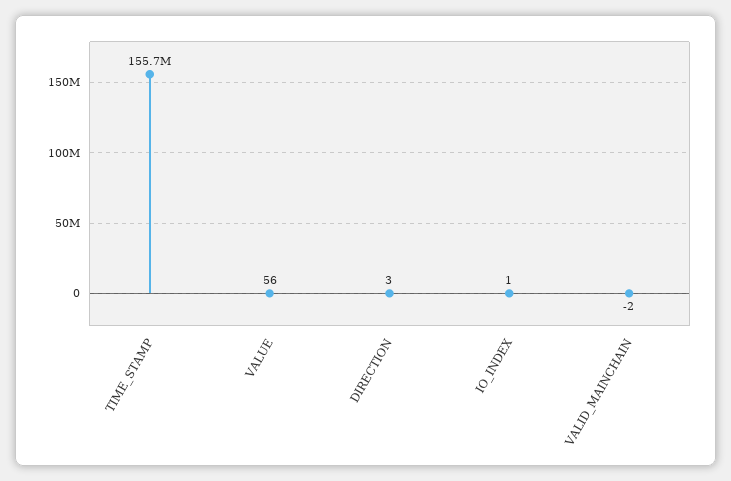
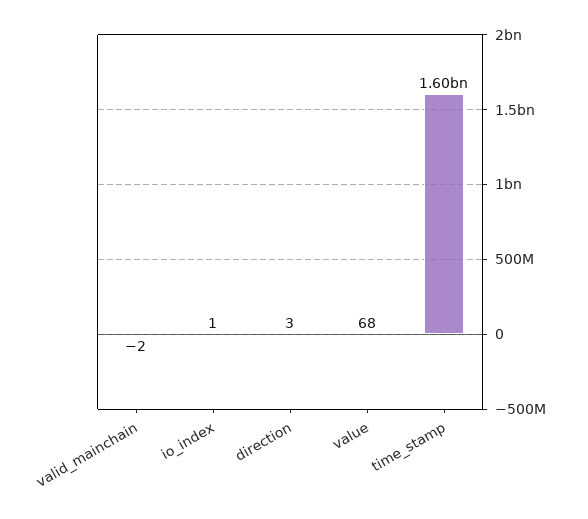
TIME_STAMP: 155700000 -> 1600000000
VALUE: 56 -> 68

